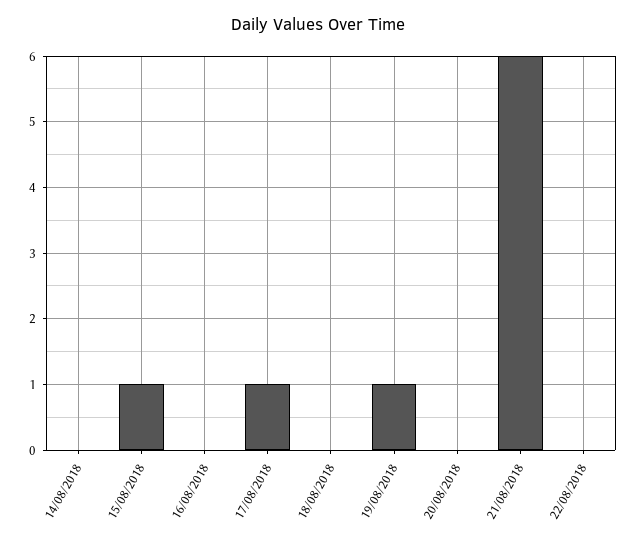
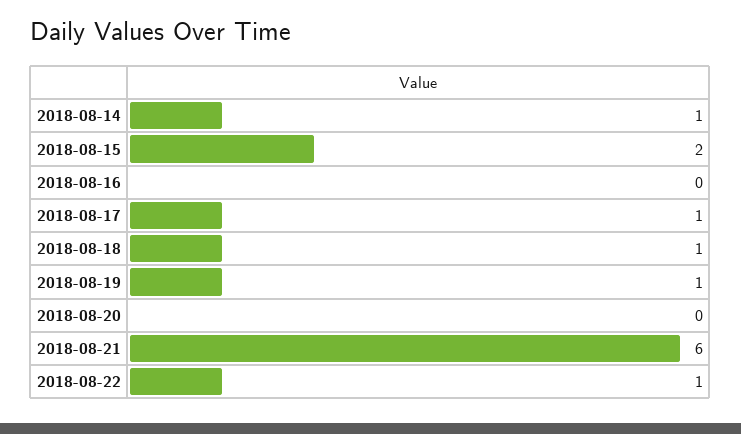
14/08/2018: 0 -> 1
15/08/2018: 1 -> 2
18/08/2018: 0 -> 1
22/08/2018: 0 -> 1

